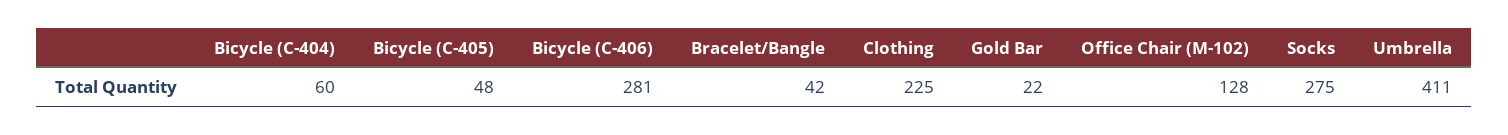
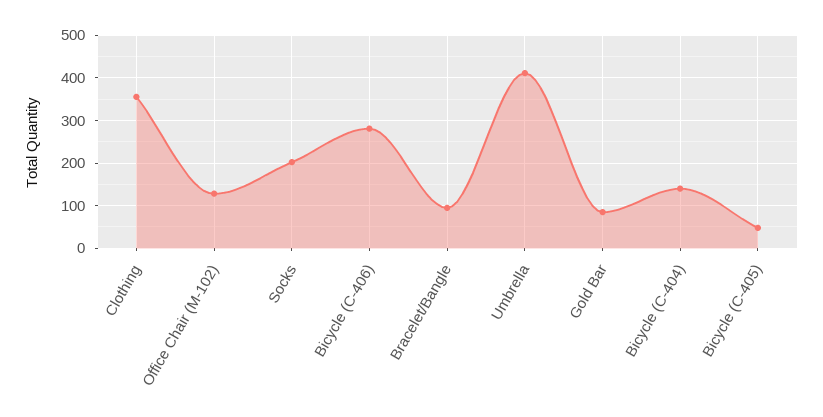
Bicycle (C-404): 60 -> 140
Bracelet/Bangle: 42 -> 100
Clothing: 225 -> 360
Gold Bar: 22 -> 80
Socks: 275 -> 200

